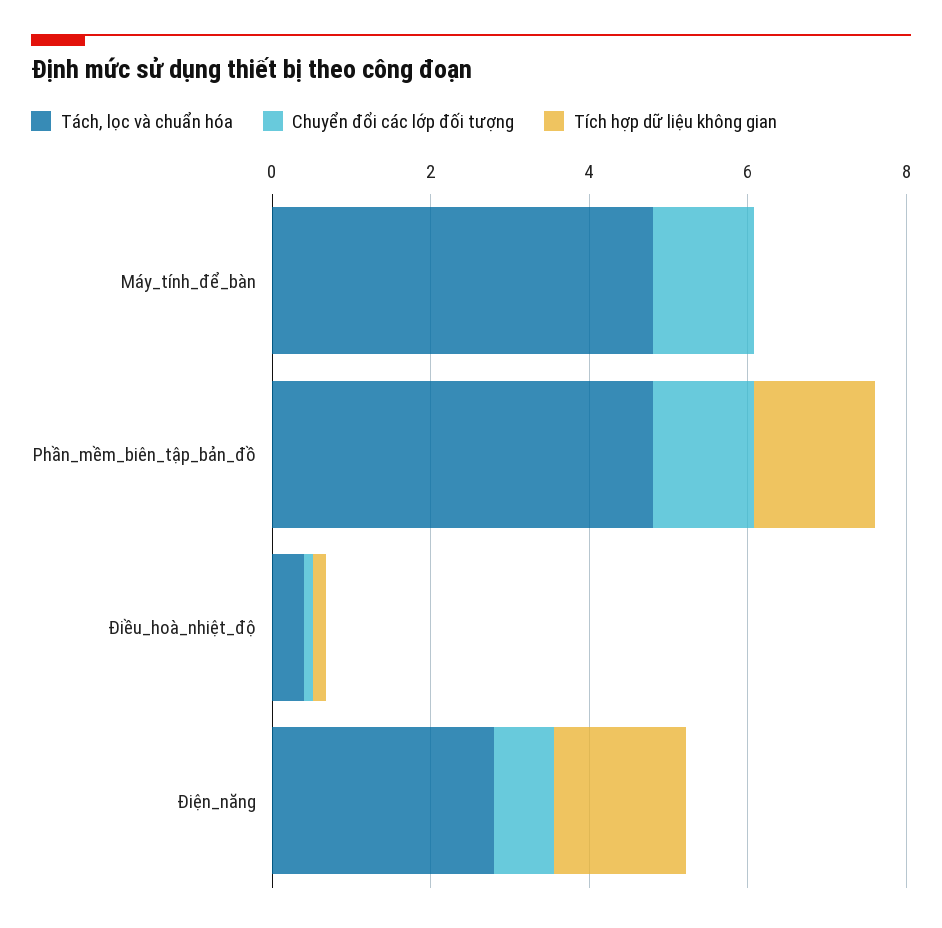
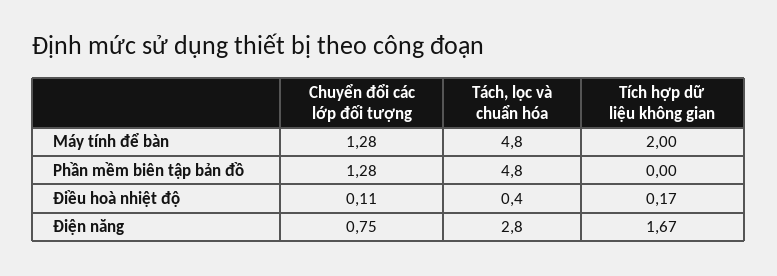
Tích hợp dữ liệu không gian, Máy_tính_để_bàn: 0 -> 2
Tích hợp dữ liệu không gian, Phần_mềm_biên_tập_bản_đồ: 1.5 -> 0

